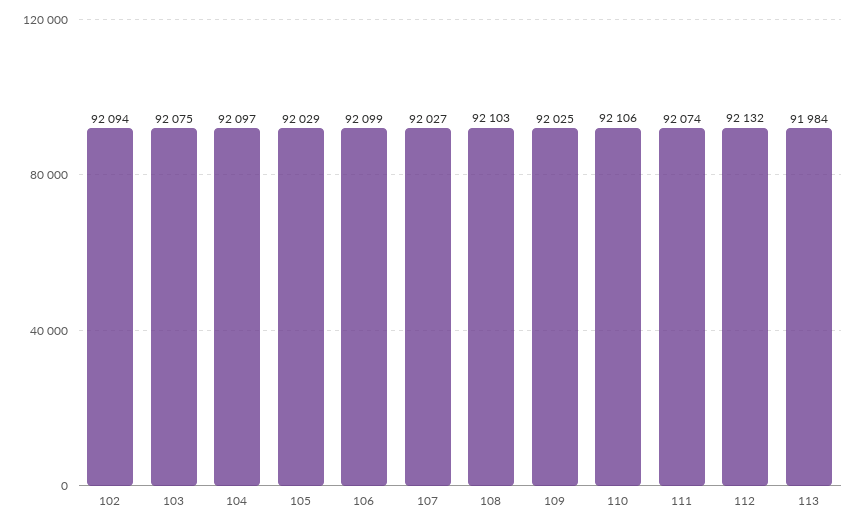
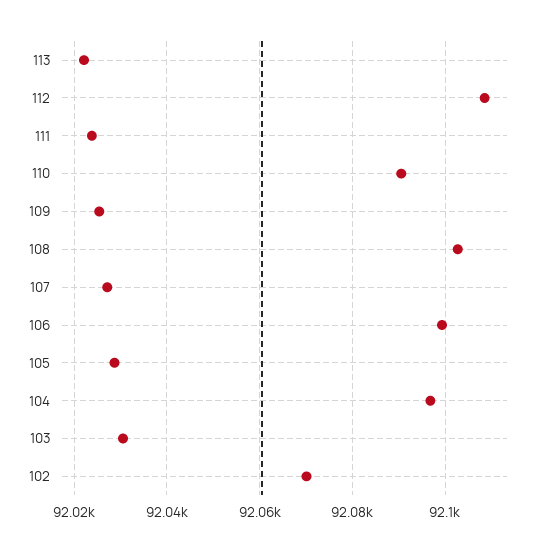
102: 92094 -> 92070
103: 92075 -> 92030
110: 92106 -> 92090
111: 92074 -> 92024
112: 92132 -> 92108
113: 91984 -> 92022

